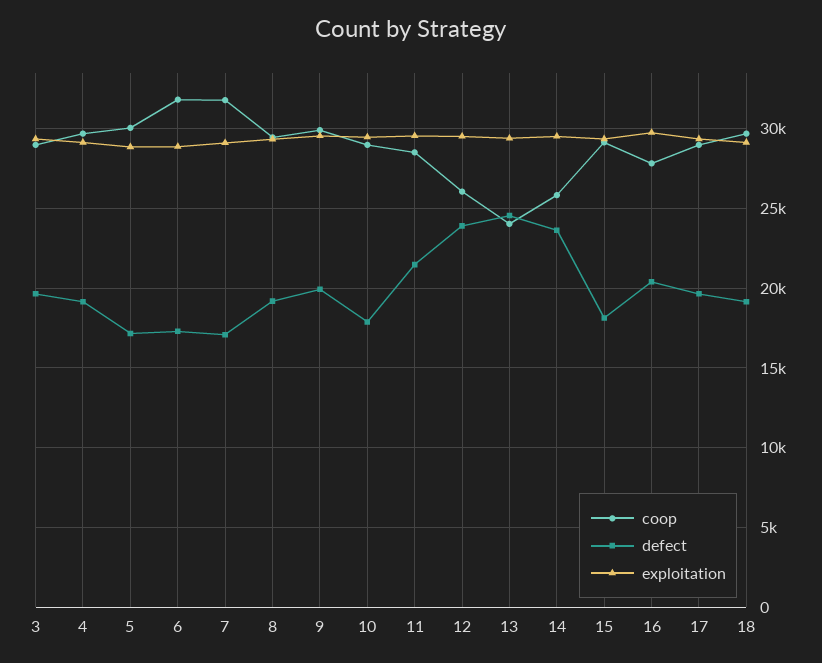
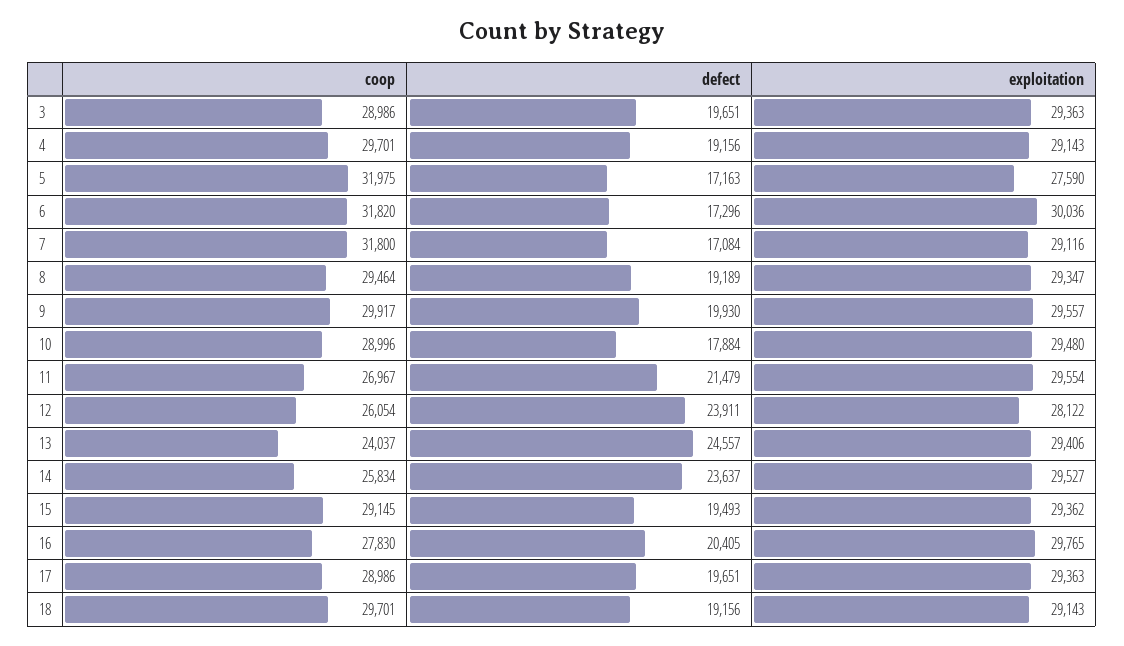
coop, 5: 30000 -> 31975
exploitation, 5: 29000 -> 27590
exploitation, 6: 29000 -> 30036
coop, 11: 28500 -> 26967
exploitation, 12: 29500 -> 28122
defect, 15: 18000 -> 19493

